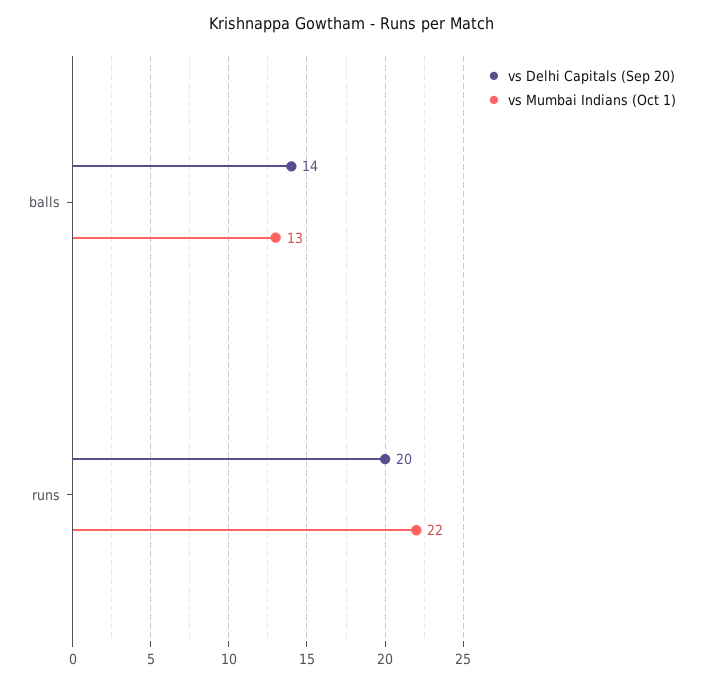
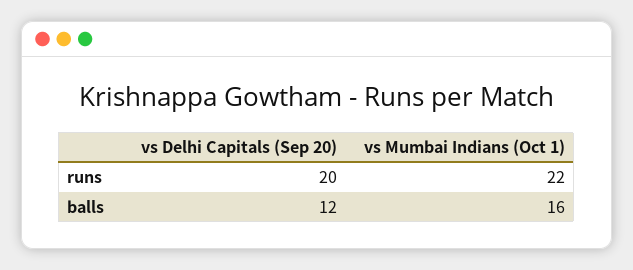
vs Delhi Capitals (Sep 20), balls: 14 -> 12
vs Mumbai Indians (Oct 1), balls: 13 -> 16

